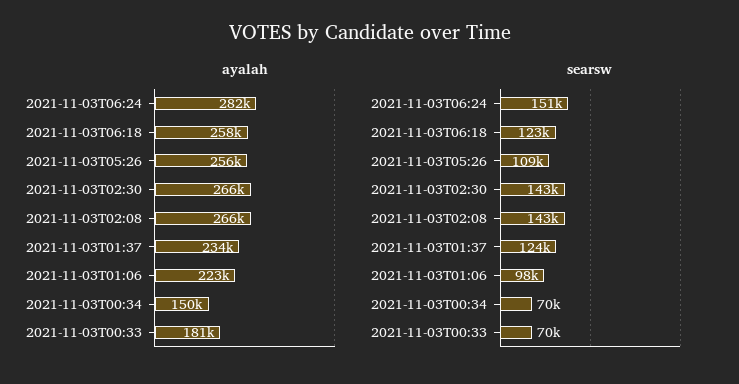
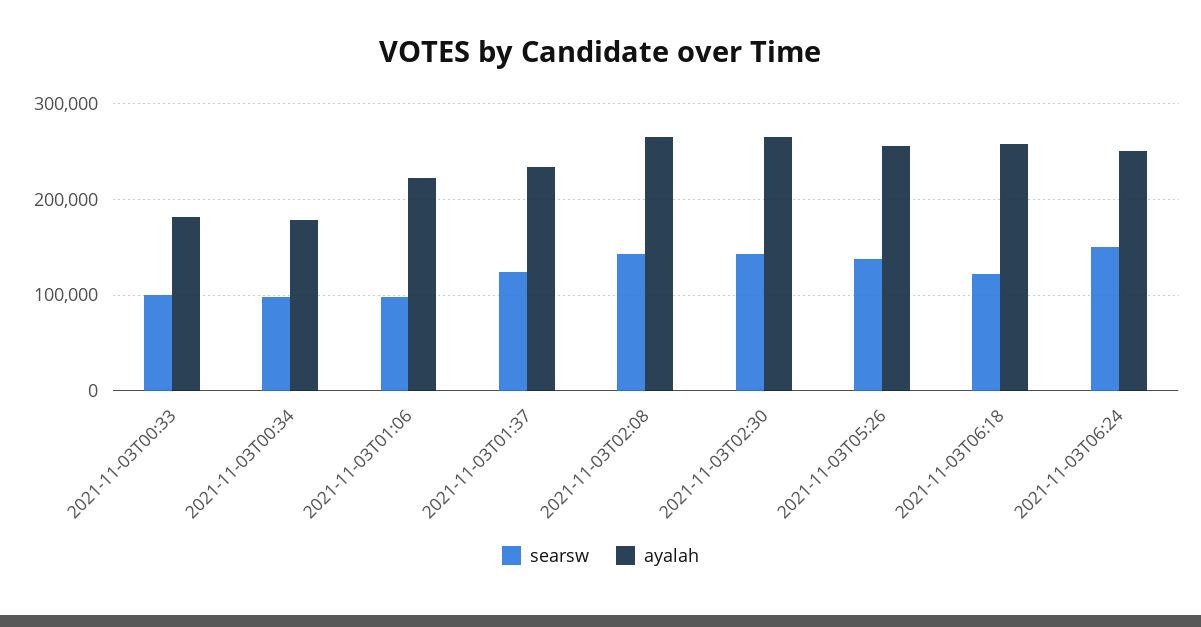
ayalah, 2021-11-03T06:24: 282000 -> 250000
ayalah, 2021-11-03T00:34: 150000 -> 180000
searsw, 2021-11-03T05:26: 109000 -> 140000
searsw, 2021-11-03T00:34: 70000 -> 100000
searsw, 2021-11-03T00:33: 70000 -> 100000

